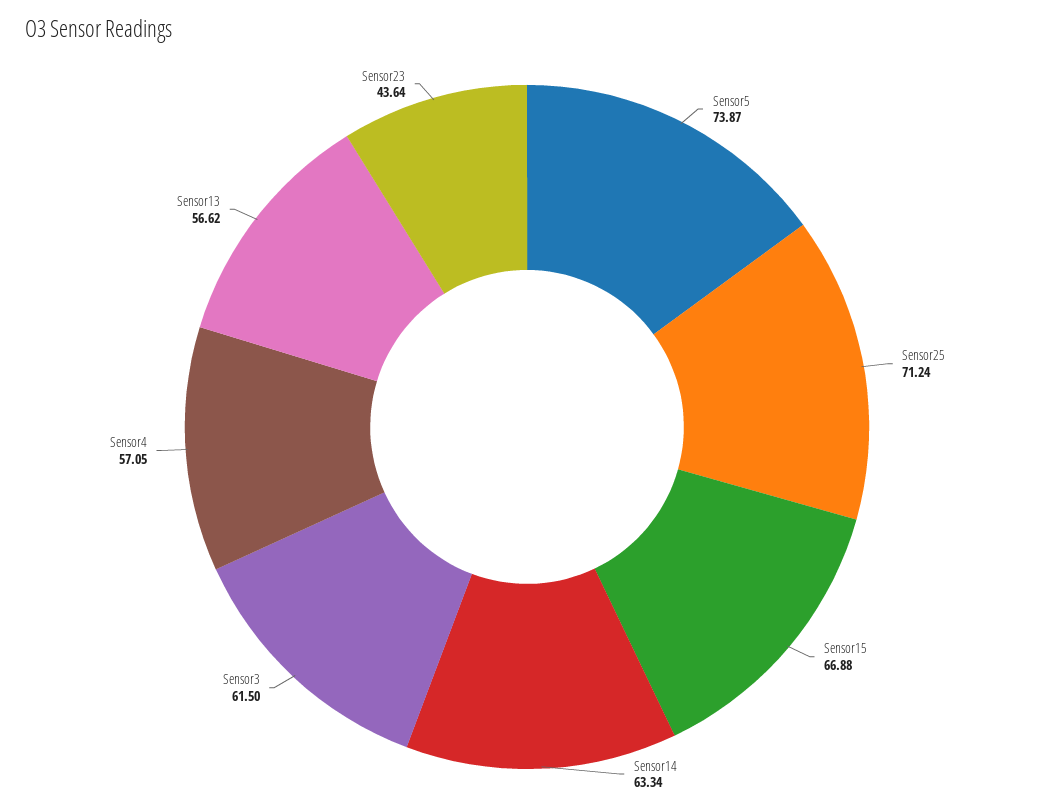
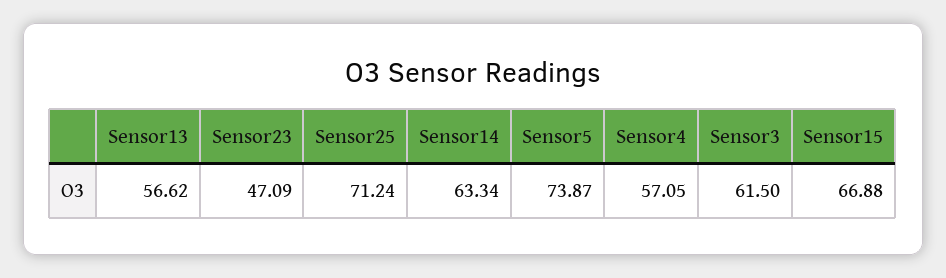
Sensor23: 43.64 -> 47.09

